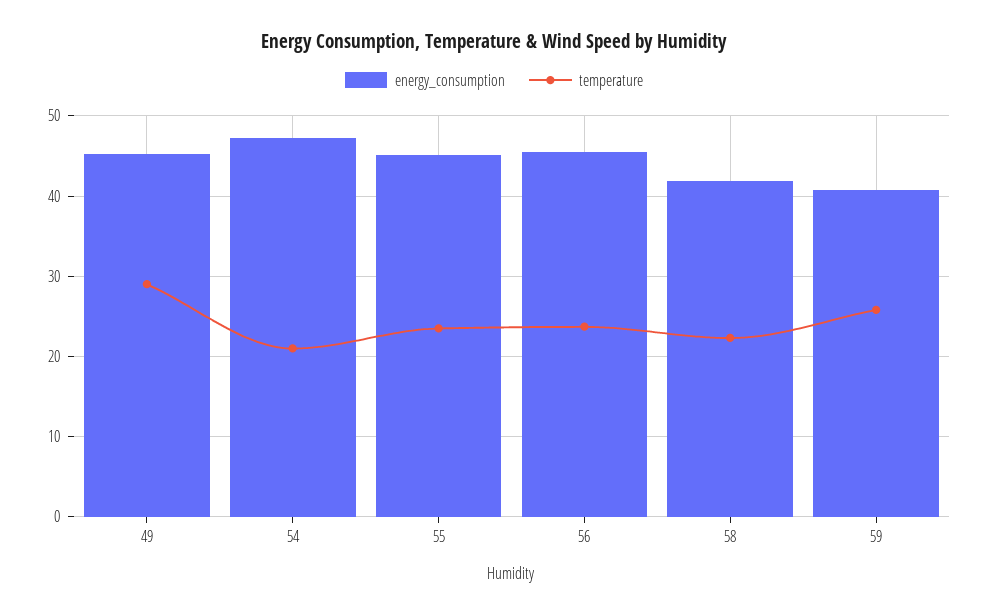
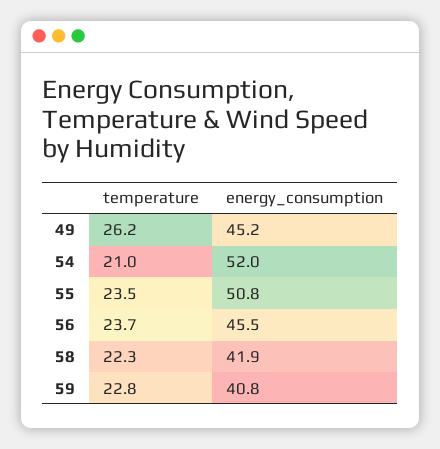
temperature, 49: 29 -> 26.2
energy_consumption, 54: 47 -> 52
energy_consumption, 55: 45 -> 50.8
temperature, 59: 26 -> 22.8

